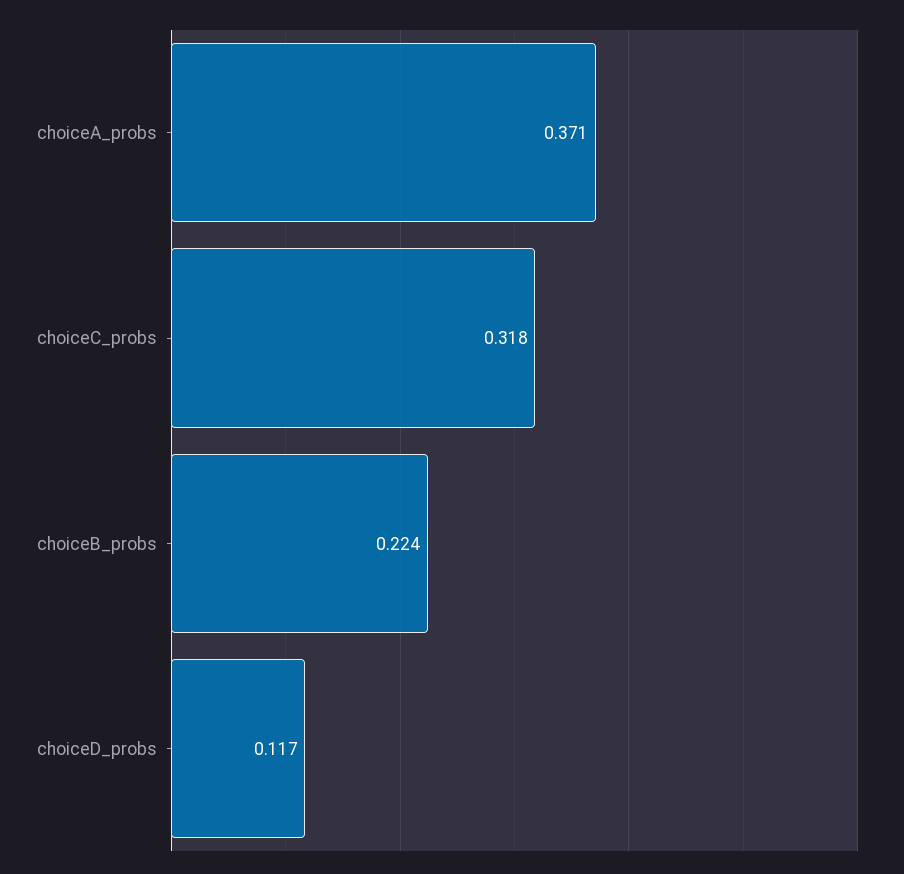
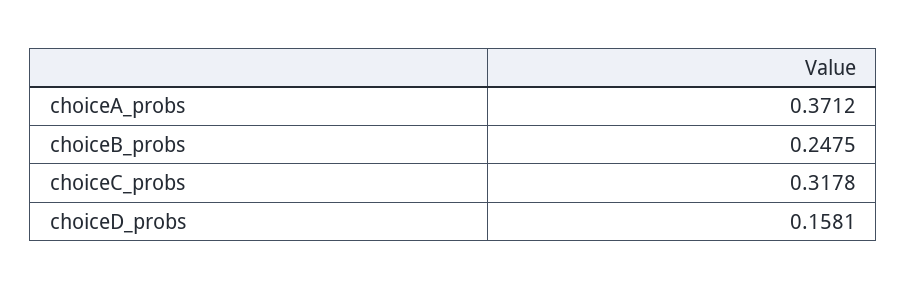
choiceB_probs: 0.224 -> 0.2475
choiceD_probs: 0.117 -> 0.1581

